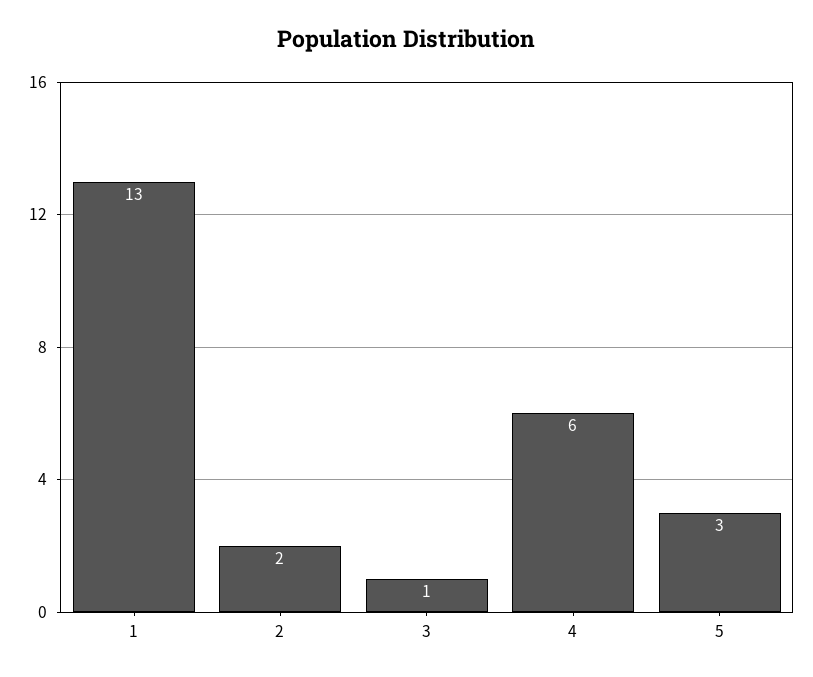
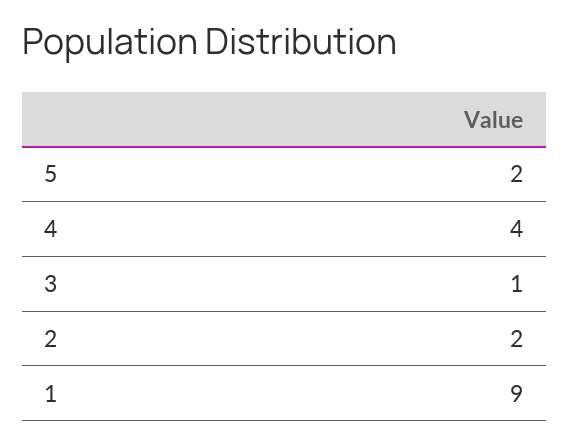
1: 13 -> 9
4: 6 -> 4
5: 3 -> 2

